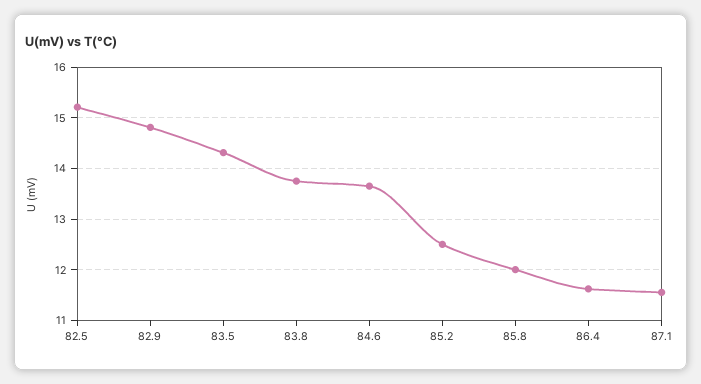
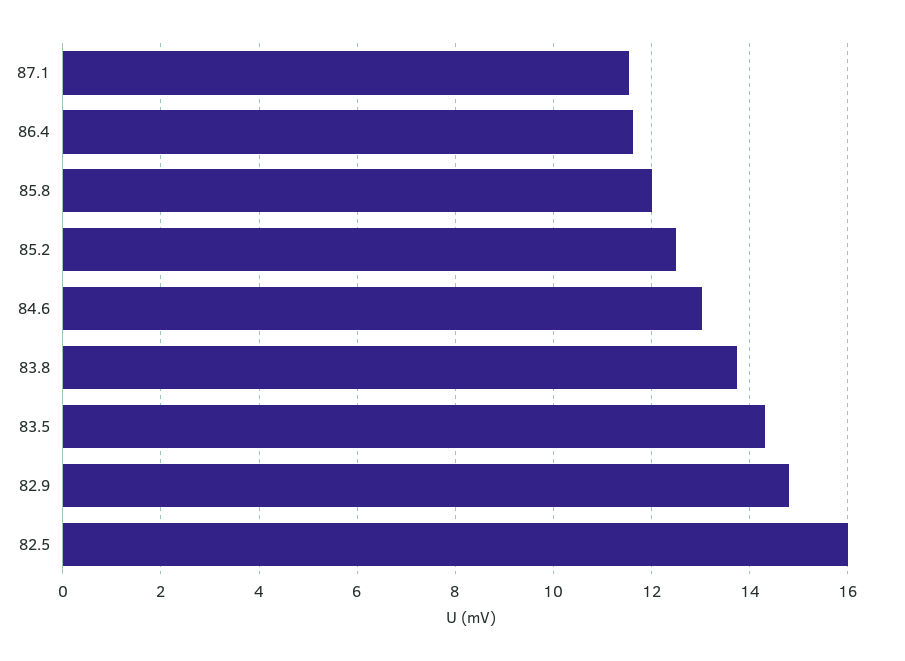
82.5: 15.2 -> 16
84.6: 13.6 -> 13

